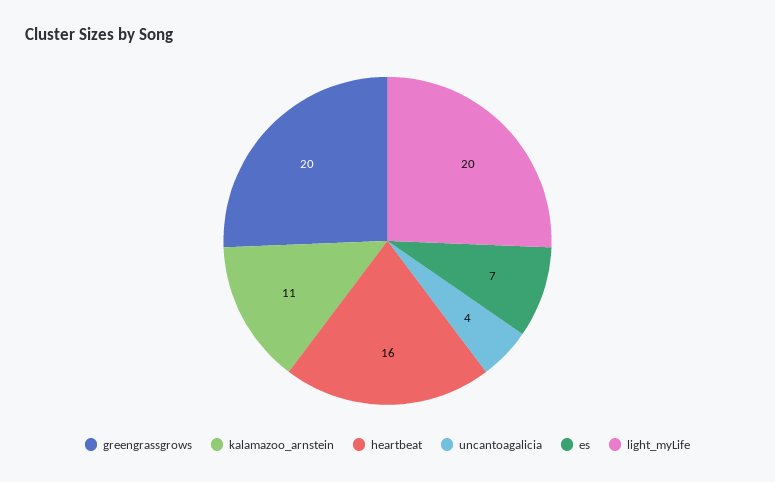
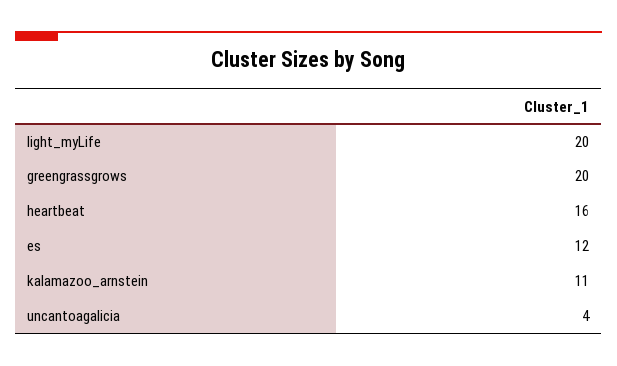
es: 7 -> 12

